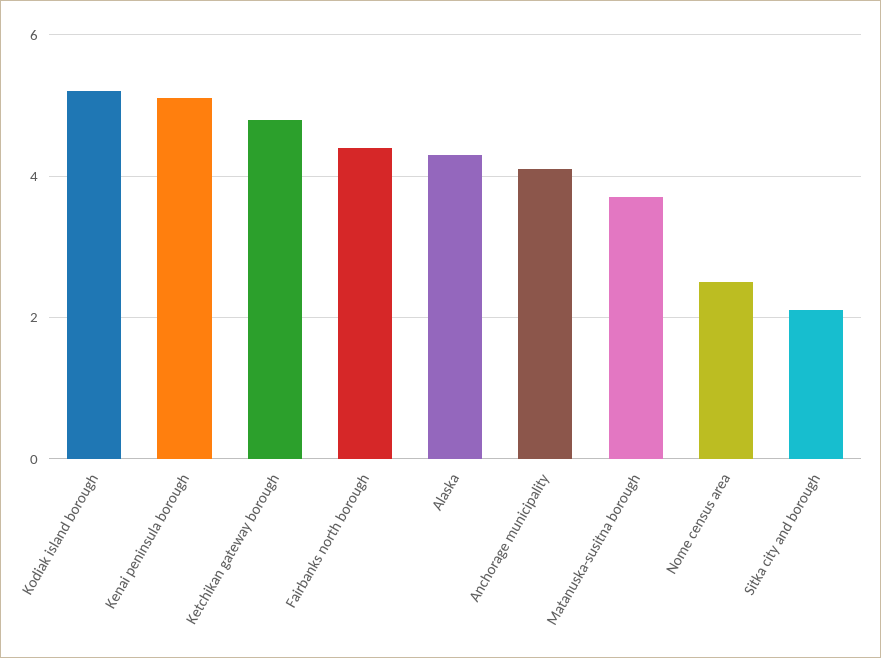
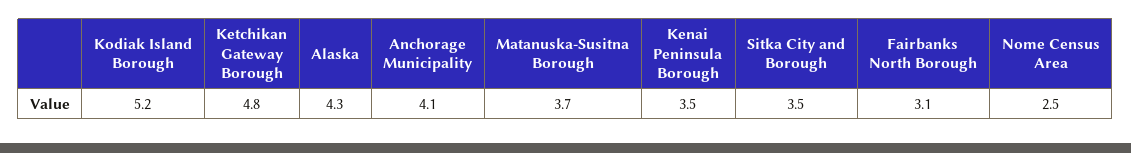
Kenai peninsula borough: 5 -> 3.5
Fairbanks north borough: 4.5 -> 3.1
Sitka city and borough: 2 -> 3.5

